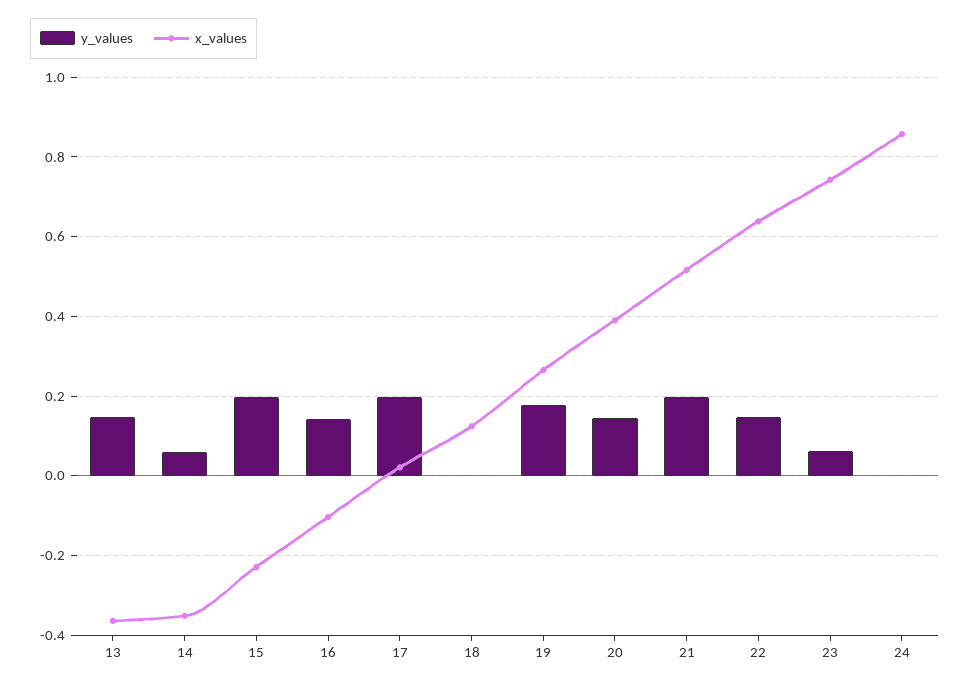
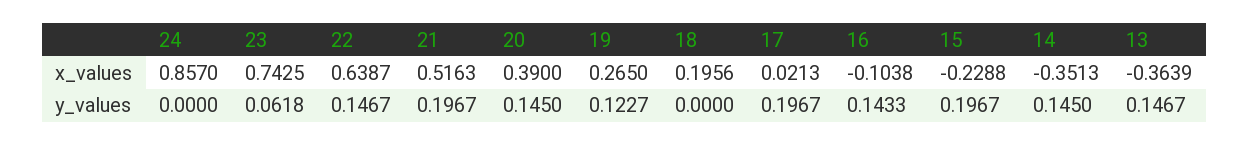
y_values, 14: 0.06 -> 0.145
x_values, 18: 0.12 -> 0.1956
y_values, 19: 0.18 -> 0.1227

